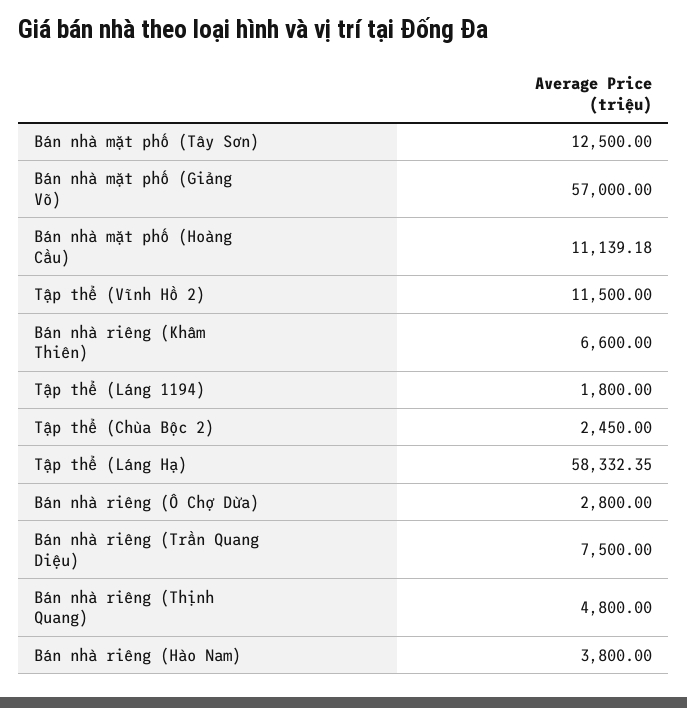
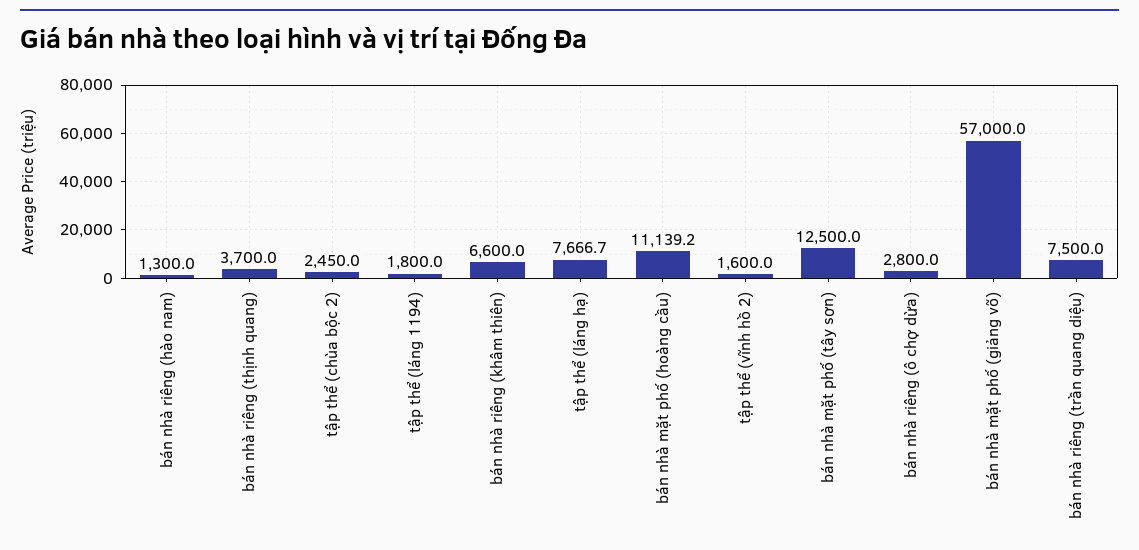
Tập thể (Vĩnh Hồ 2): 11500 -> 1600
Tập thể (Láng Hạ): 58332.35 -> 7666.7
Bán nhà riêng (Thịnh Quang): 4800 -> 3700
Bán nhà riêng (Hào Nam): 3800 -> 1300

